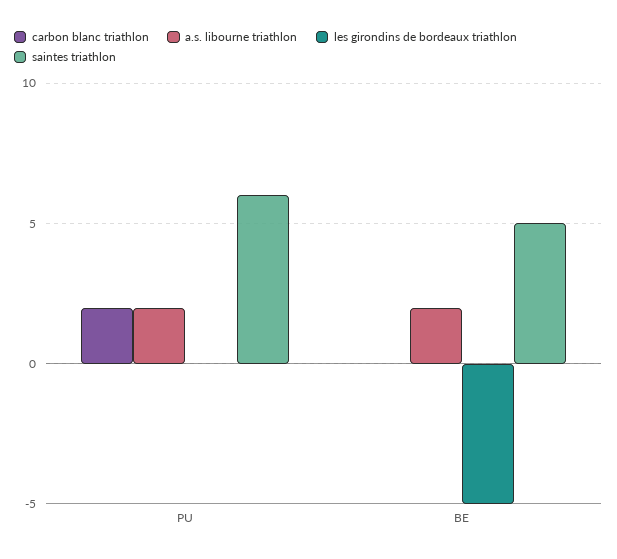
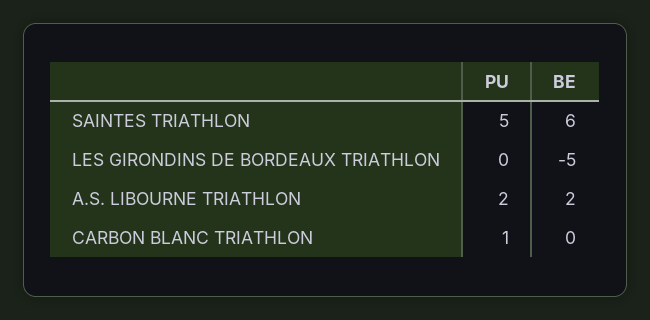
carbon blanc triathlon, PU: 2 -> 1
saintes triathlon, PU: 6 -> 5
saintes triathlon, BE: 5 -> 6

